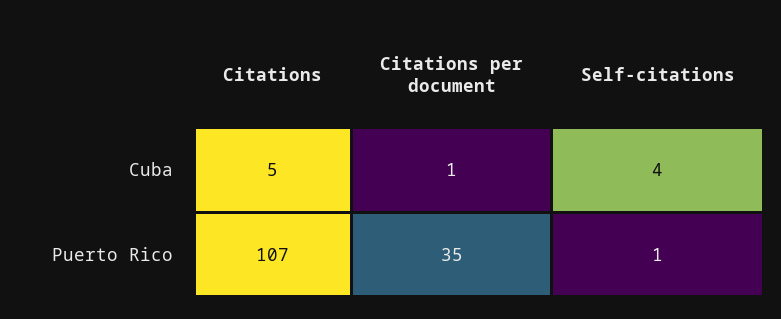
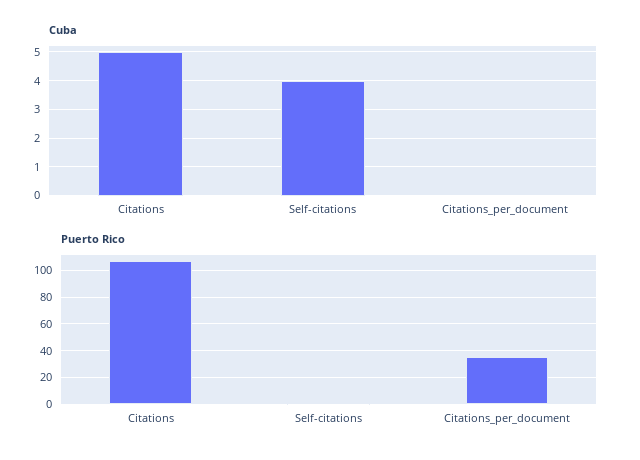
Cuba, Citations per document: 1 -> 0

